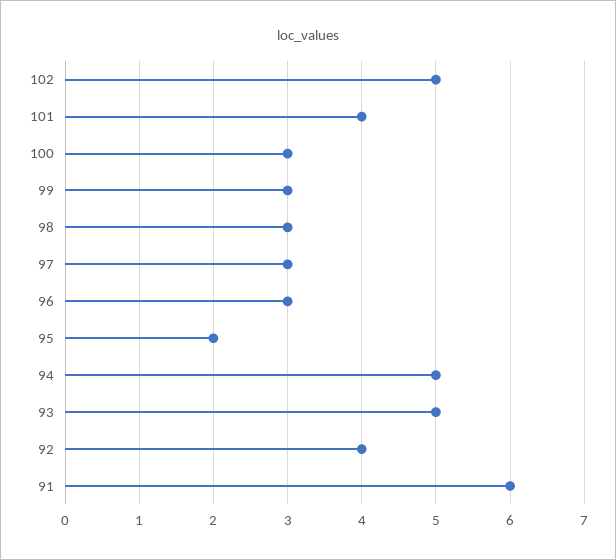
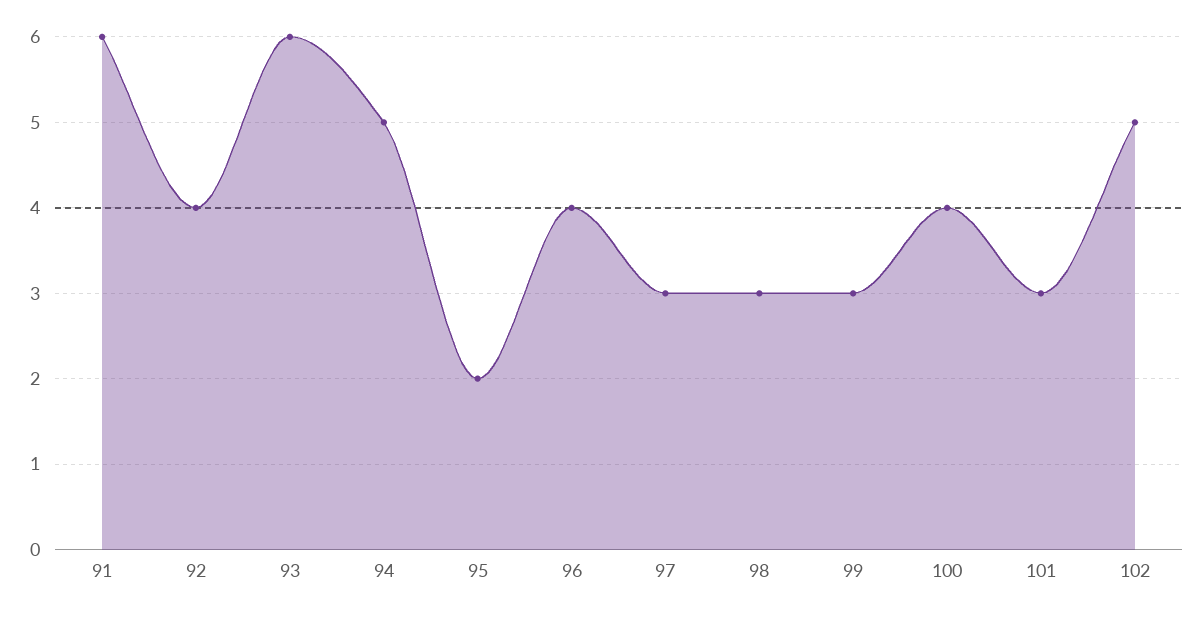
101: 4 -> 3
100: 3 -> 4
96: 3 -> 4
93: 5 -> 6

